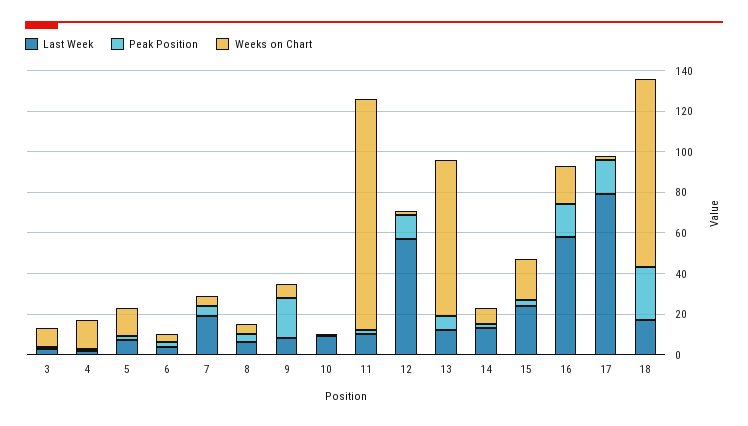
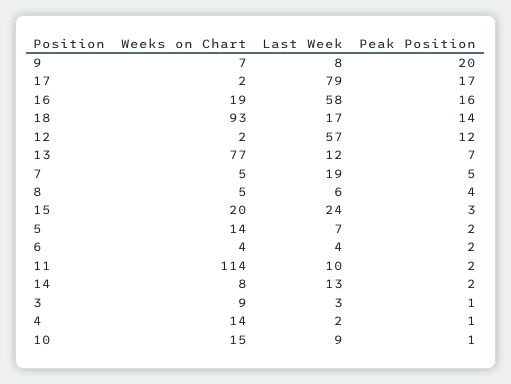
Weeks on Chart, 10: 0 -> 15
Peak Position, 18: 25 -> 14

